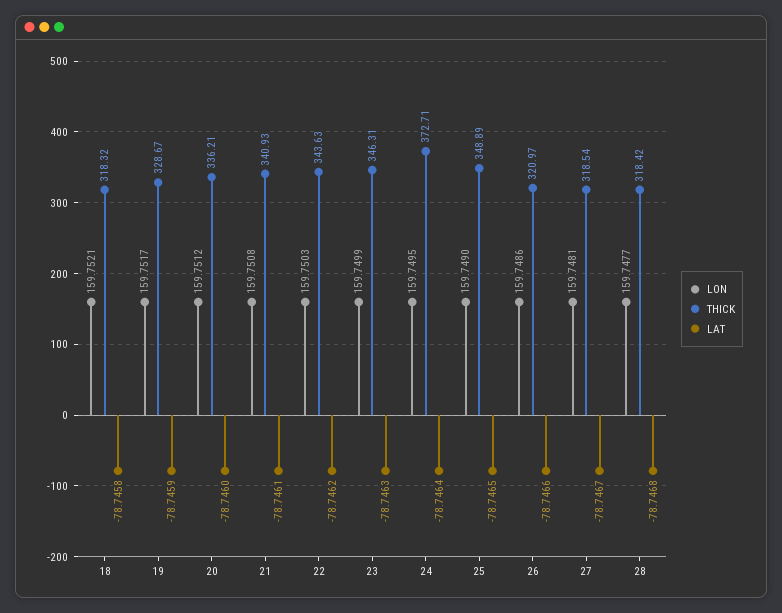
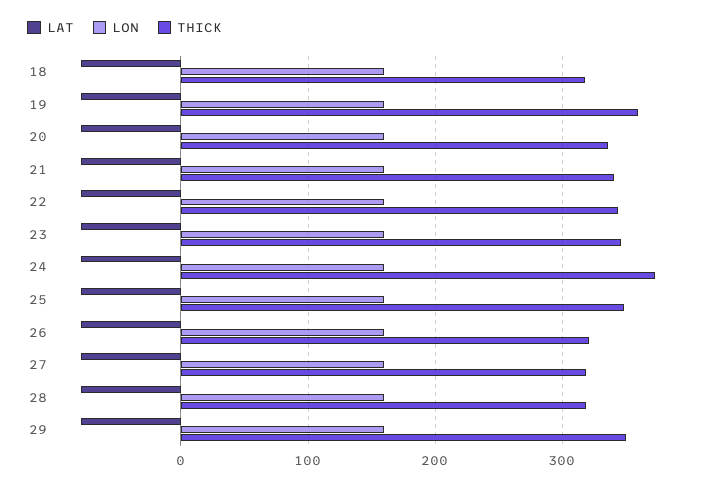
THICK, 19: 328.67 -> 360
LAT, 29: none -> -80
LON, 29: none -> 160
THICK, 29: none -> 350

